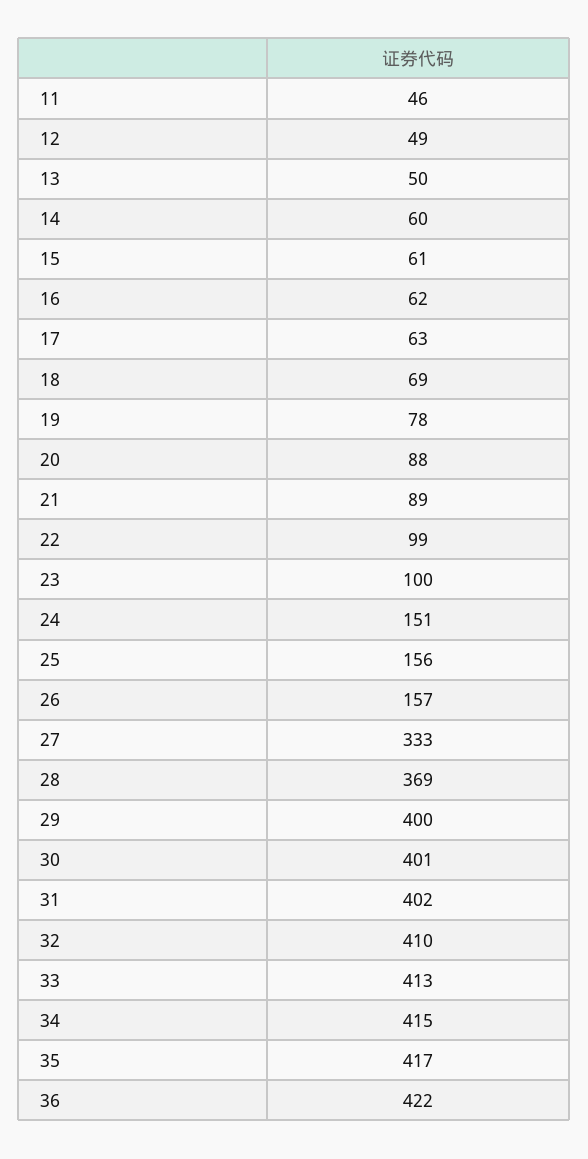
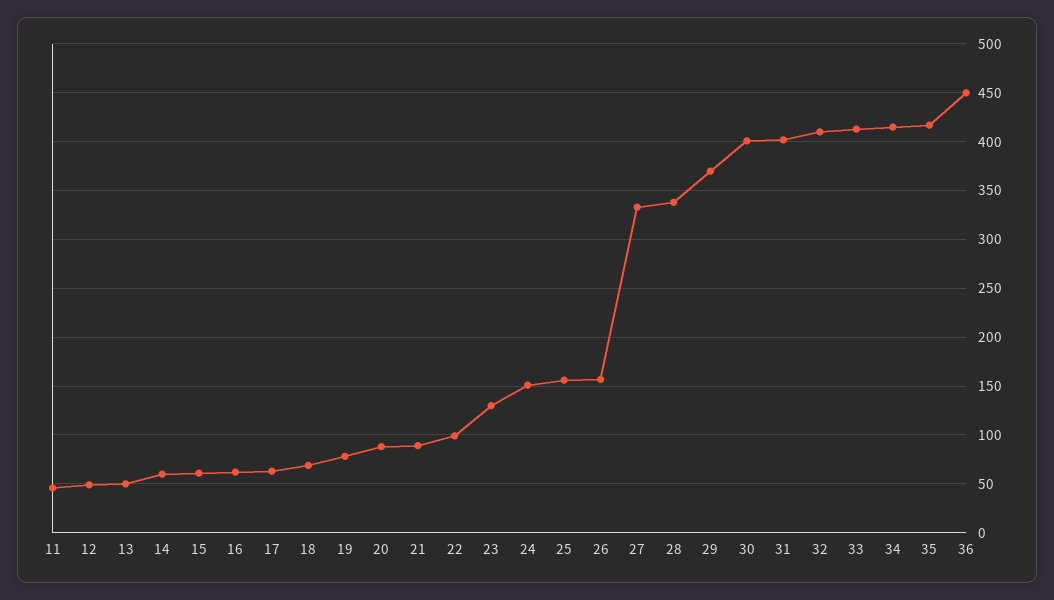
23: 100 -> 130
28: 369 -> 340
29: 400 -> 370
36: 422 -> 450

